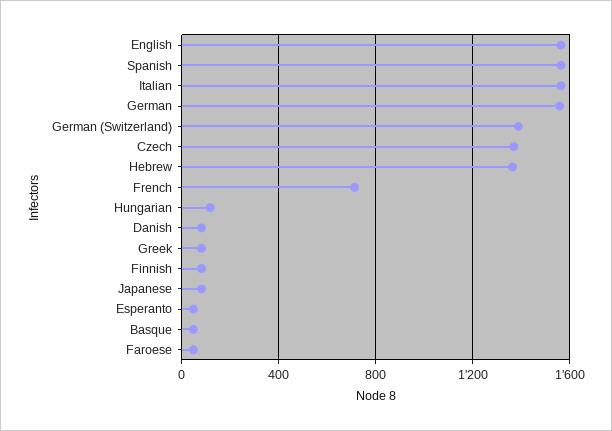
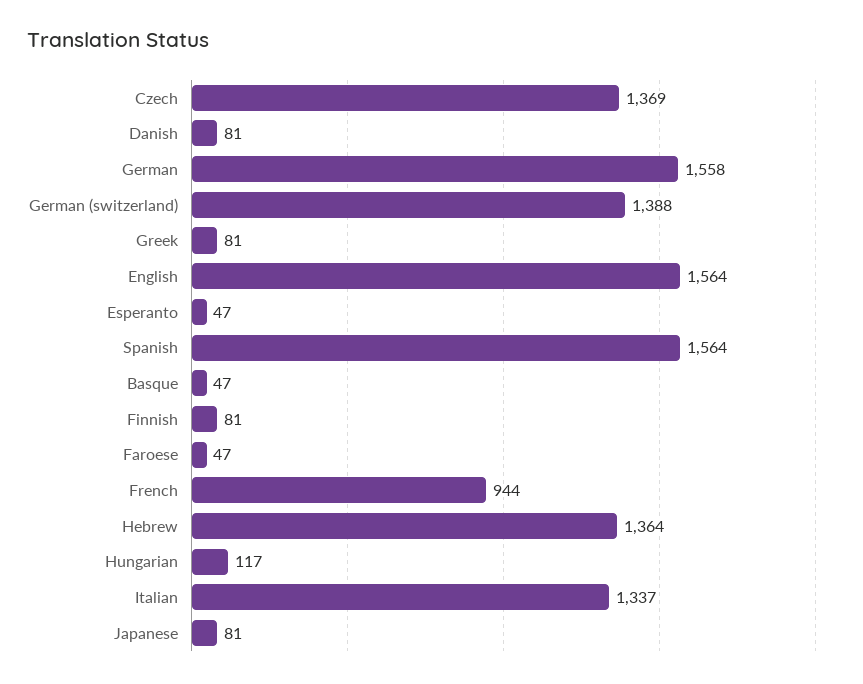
Italian: 1550 -> 1337
French: 700 -> 944

